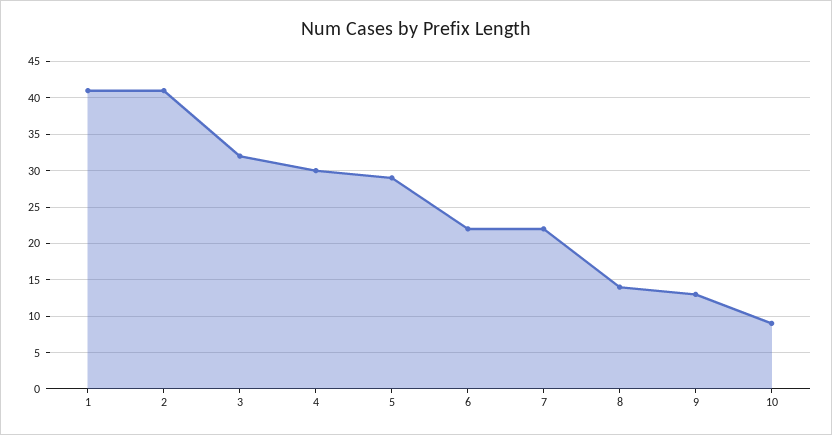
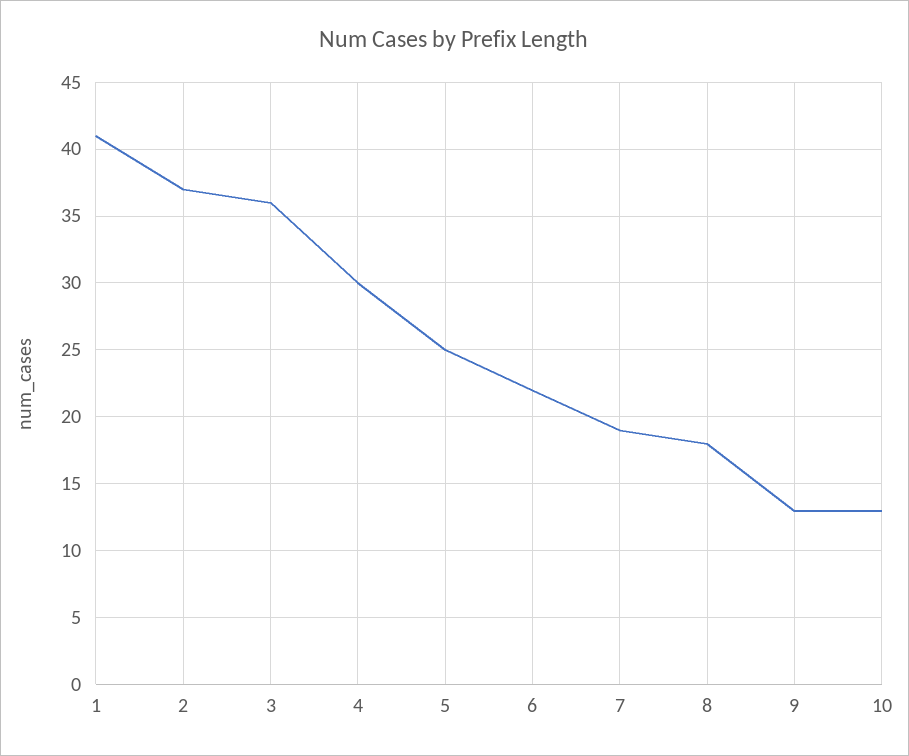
2: 41 -> 37
3: 32 -> 36
5: 29 -> 25
7: 22 -> 19
8: 14 -> 18
10: 9 -> 13

